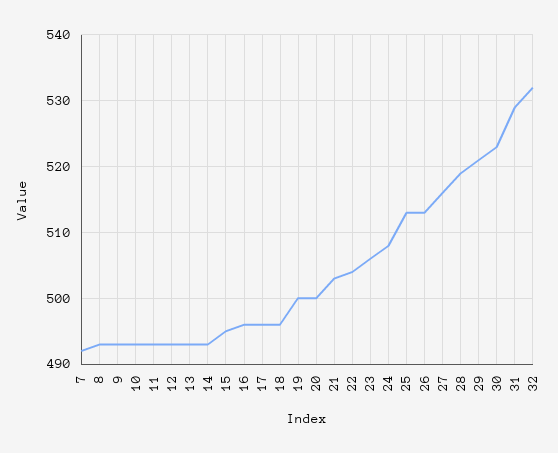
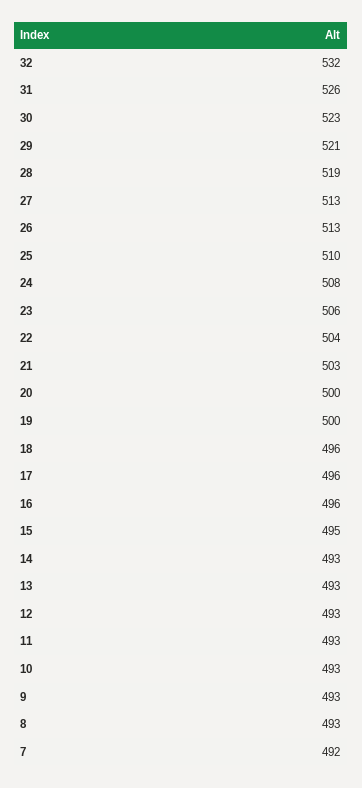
25: 513 -> 510
27: 516 -> 513
31: 529 -> 526

